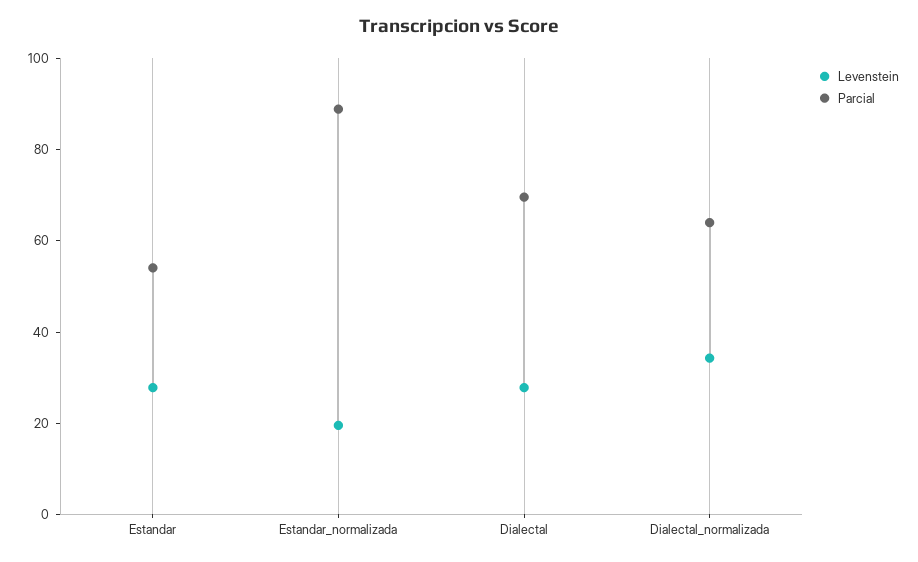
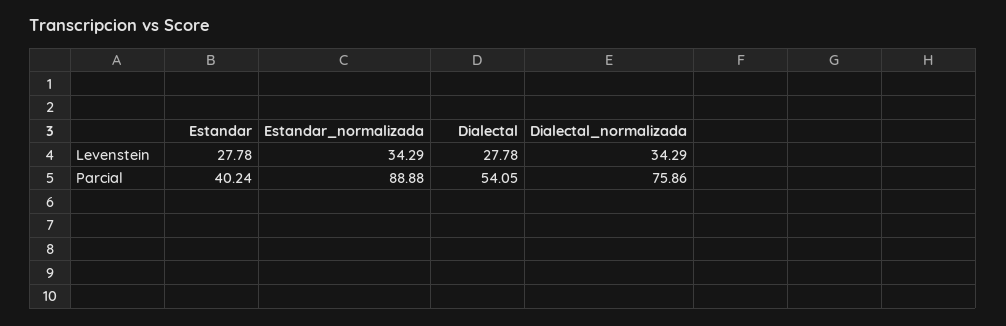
Parcial, Estandar: 55 -> 40.24
Levenstein, Estandar_normalizada: 20 -> 34.29
Parcial, Dialectal: 70 -> 54.05
Parcial, Dialectal_normalizada: 65 -> 75.86

